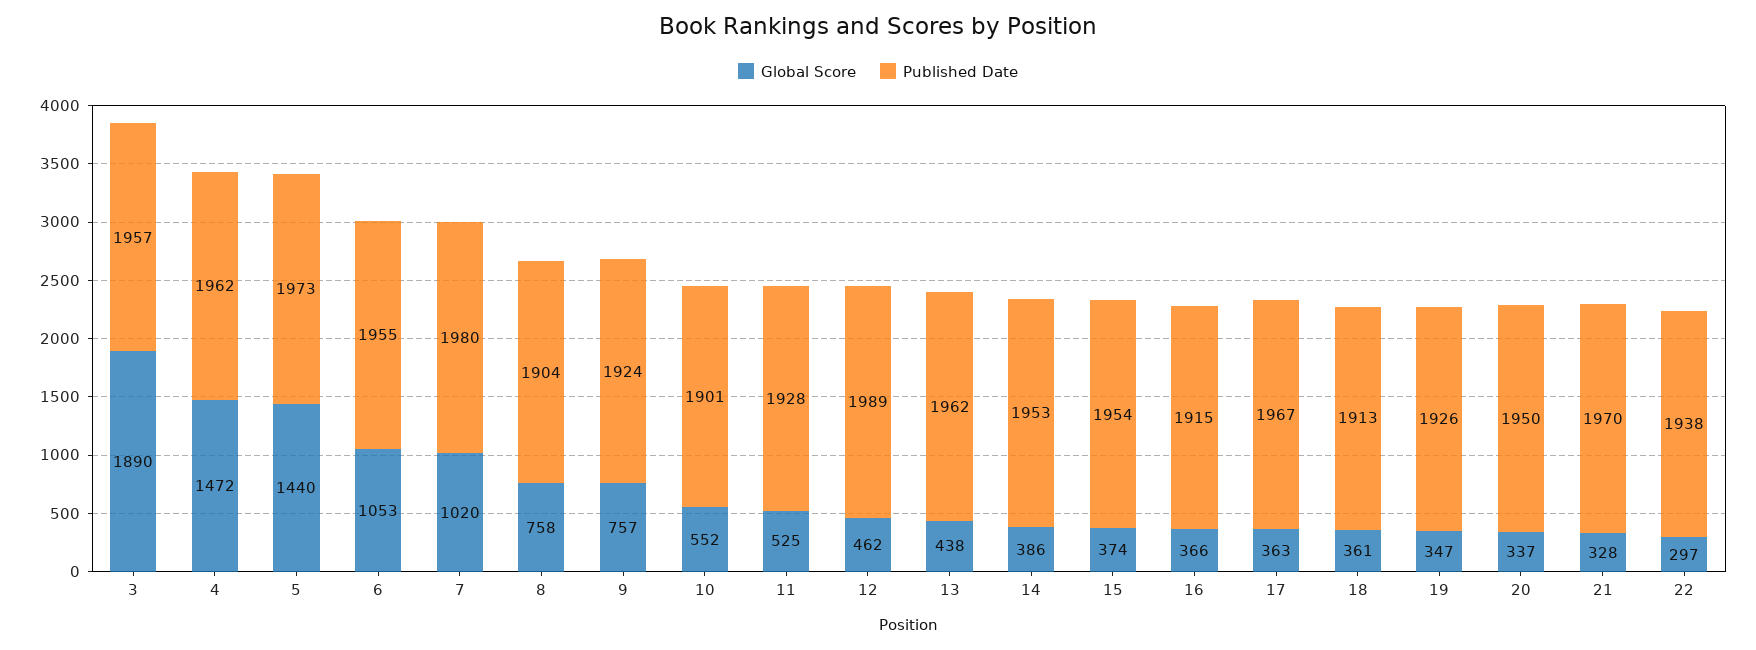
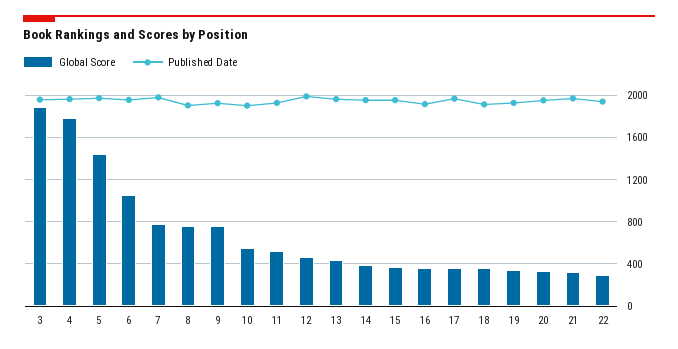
Global Score, 4: 1472 -> 1800
Global Score, 7: 1020 -> 800

